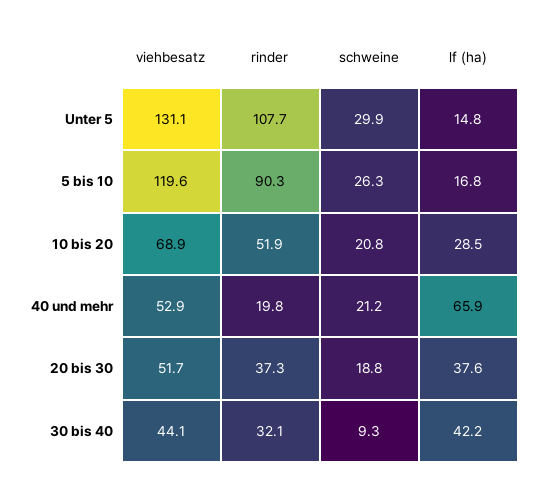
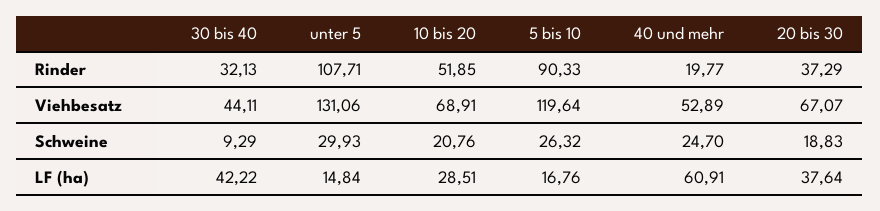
schweine, 40 und mehr: 21.2 -> 24.7
lf (ha), 40 und mehr: 65.9 -> 60.91
viehbesatz, 20 bis 30: 51.7 -> 67.07

